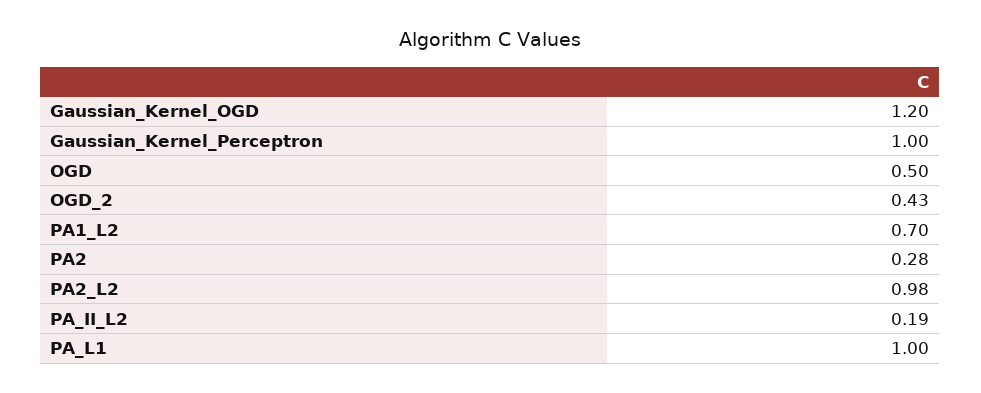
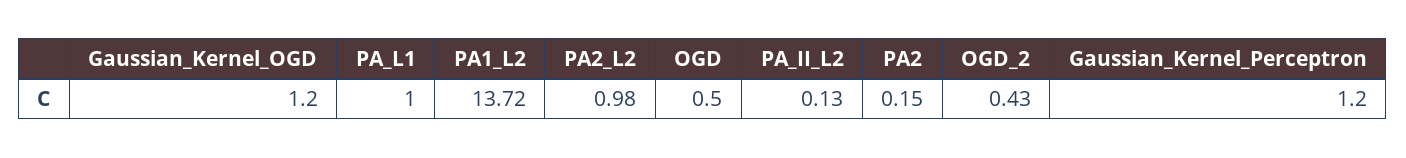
Gaussian_Kernel_Perceptron: 1 -> 1.2
PA1_L2: 0.7 -> 13.72
PA2: 0.28 -> 0.15
PA_II_L2: 0.19 -> 0.13

